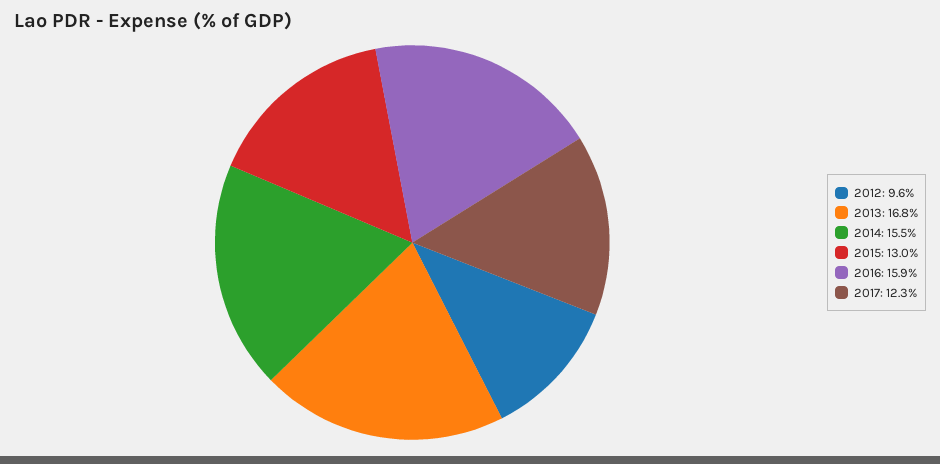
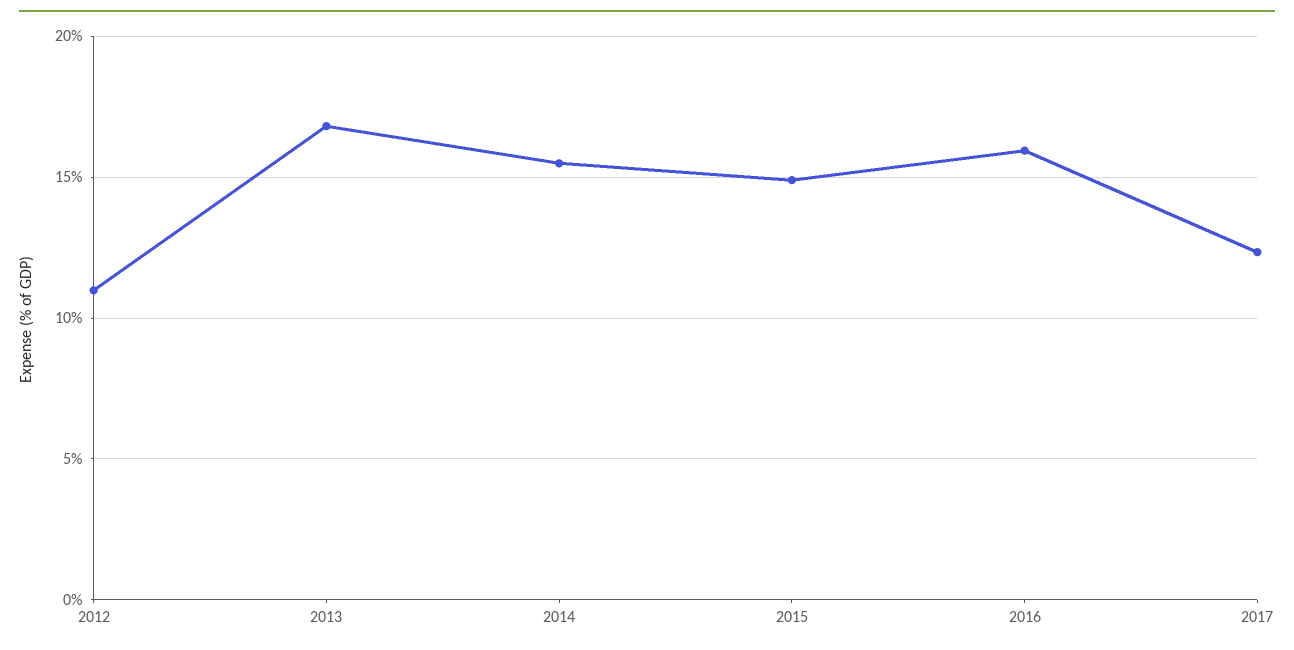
2012: 9.6 -> 11
2015: 13 -> 15

